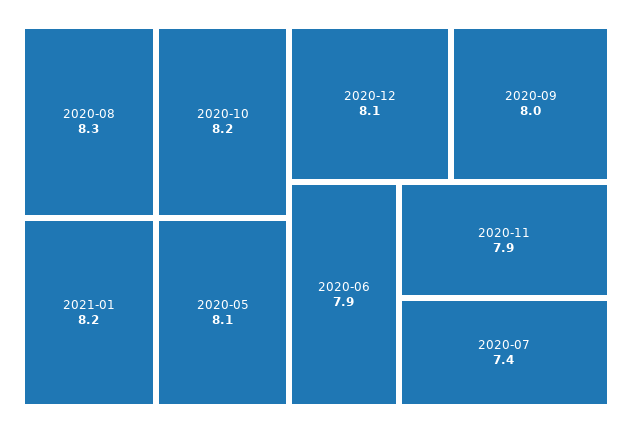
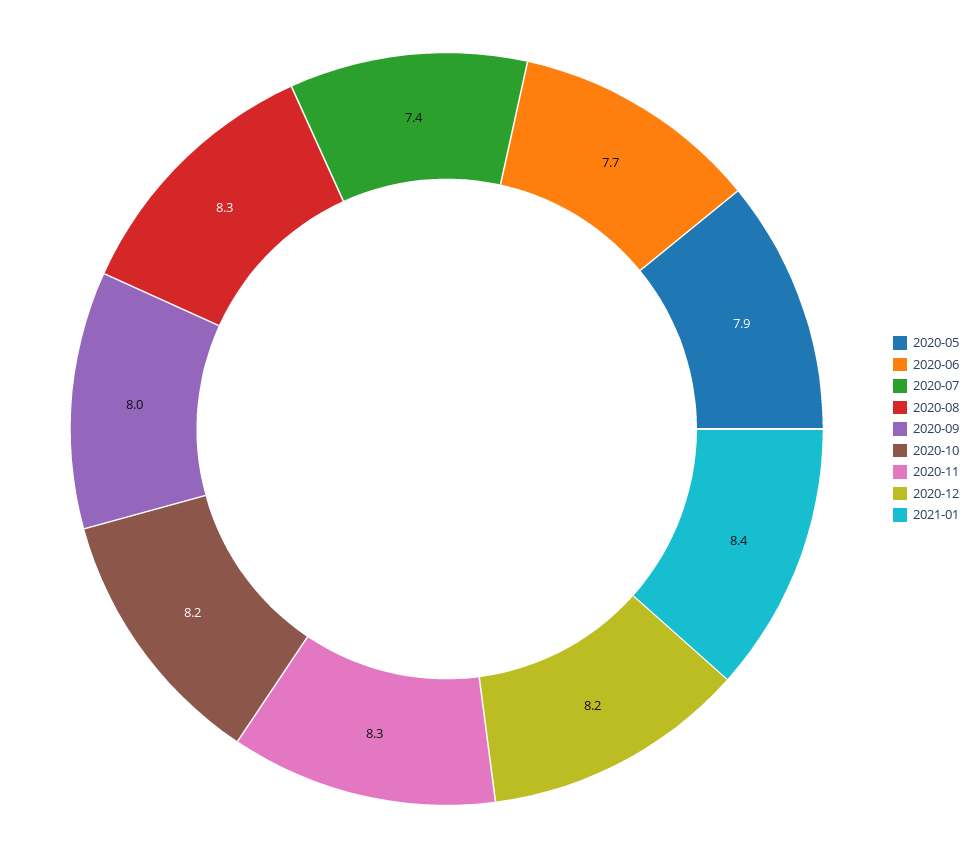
2021-01: 8.2 -> 8.4
2020-05: 8.1 -> 7.9
2020-12: 8.1 -> 8.2
2020-06: 7.9 -> 7.7
2020-11: 7.9 -> 8.3

